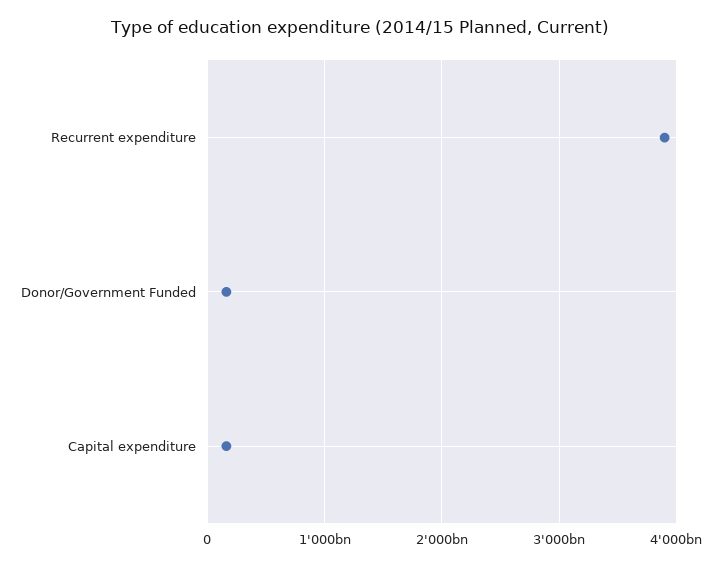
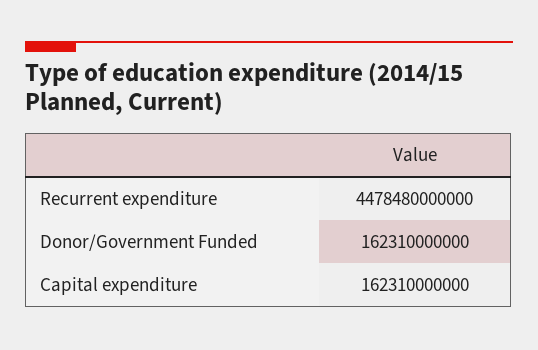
Recurrent expenditure: 3900000000000 -> 4478480000000

